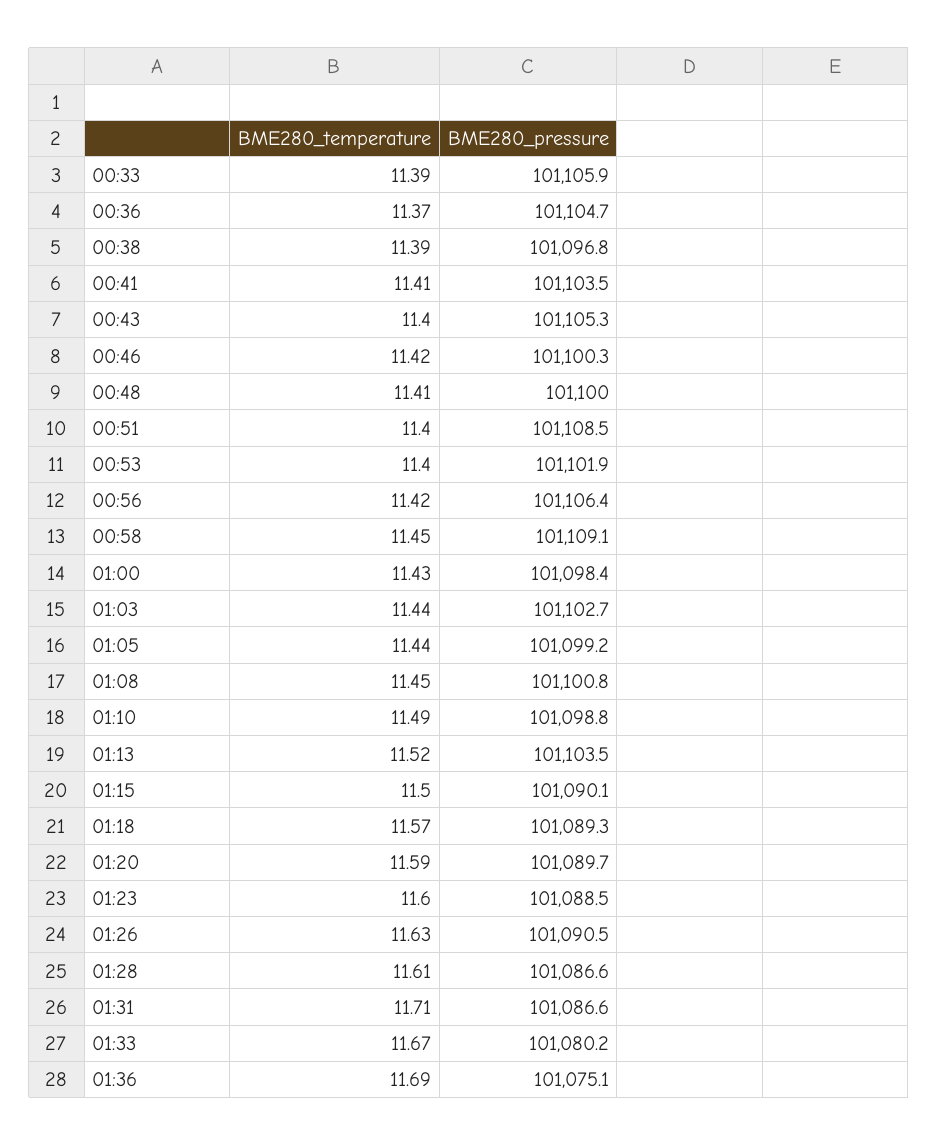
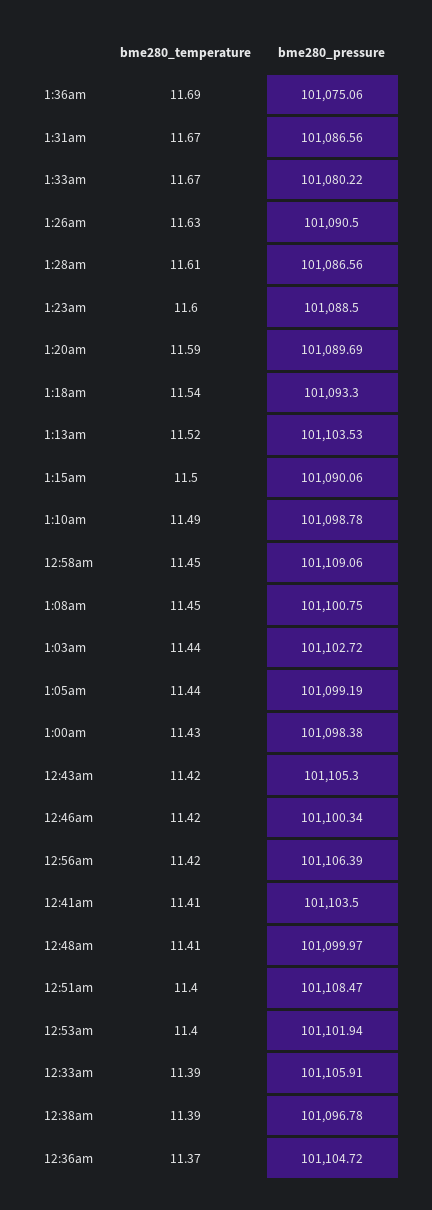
BME280_temperature, 00:43: 11.4 -> 11.42
BME280_temperature, 01:18: 11.57 -> 11.54
BME280_pressure, 01:18: 101089.3 -> 101093.3
BME280_temperature, 01:31: 11.71 -> 11.67

